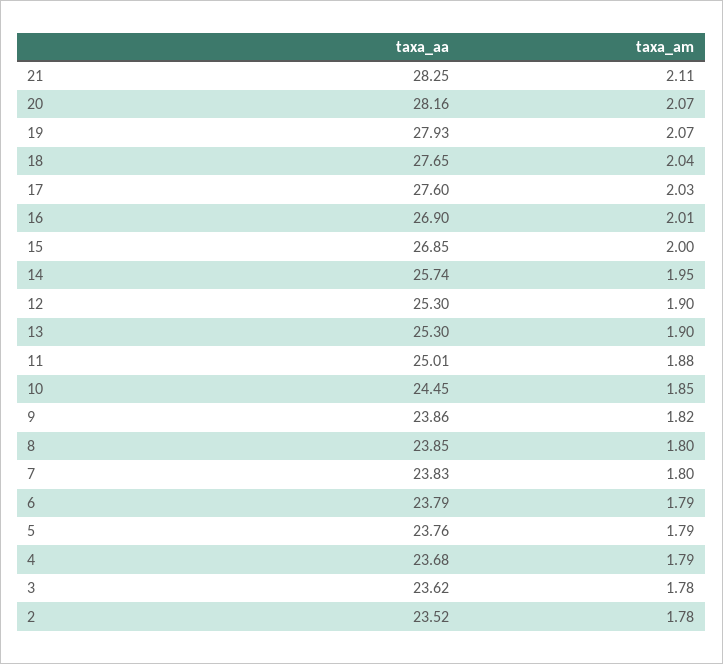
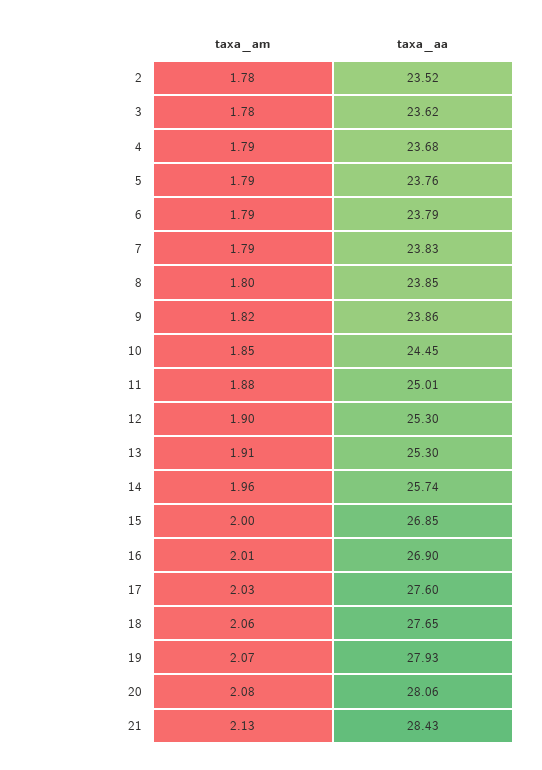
taxa_aa, 21: 28.25 -> 28.43
taxa_am, 21: 2.11 -> 2.13
taxa_aa, 20: 28.16 -> 28.06
taxa_am, 20: 2.07 -> 2.08
taxa_am, 18: 2.04 -> 2.06
taxa_am, 14: 1.95 -> 1.96
taxa_am, 13: 1.9 -> 1.91
taxa_am, 7: 1.8 -> 1.79

